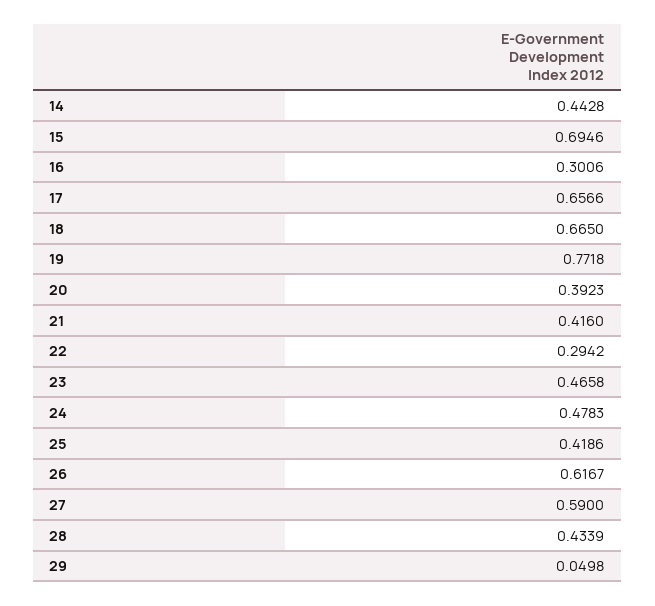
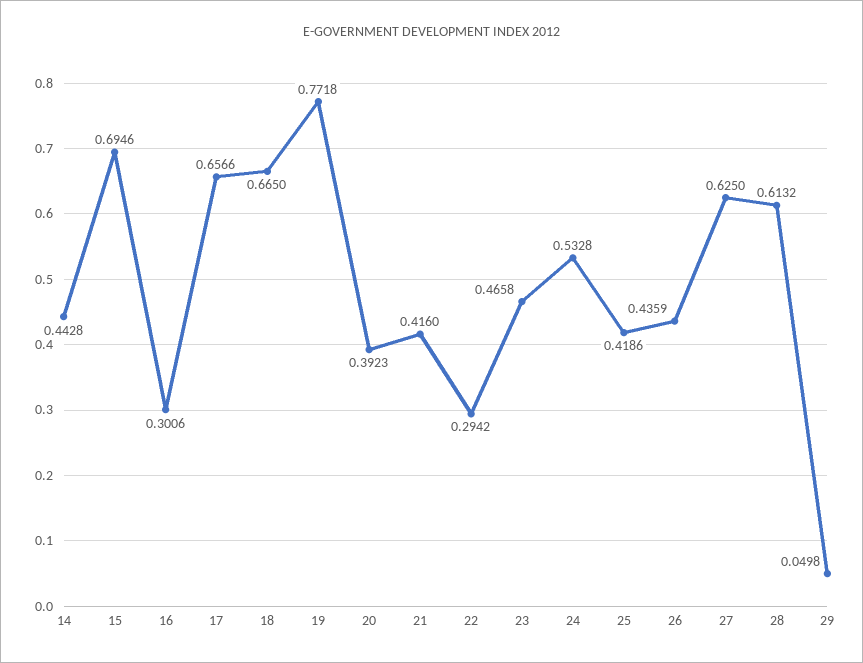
24: 0.4783 -> 0.5328
26: 0.6167 -> 0.4359
27: 0.59 -> 0.625
28: 0.4339 -> 0.6132

